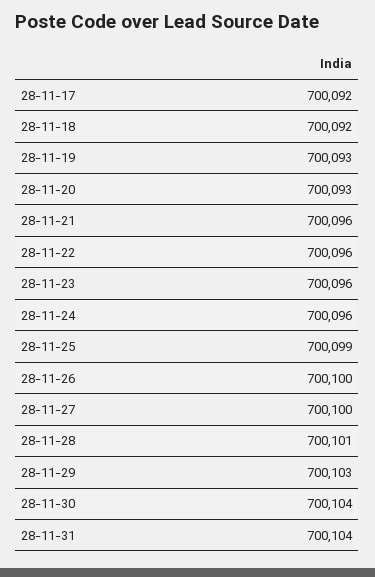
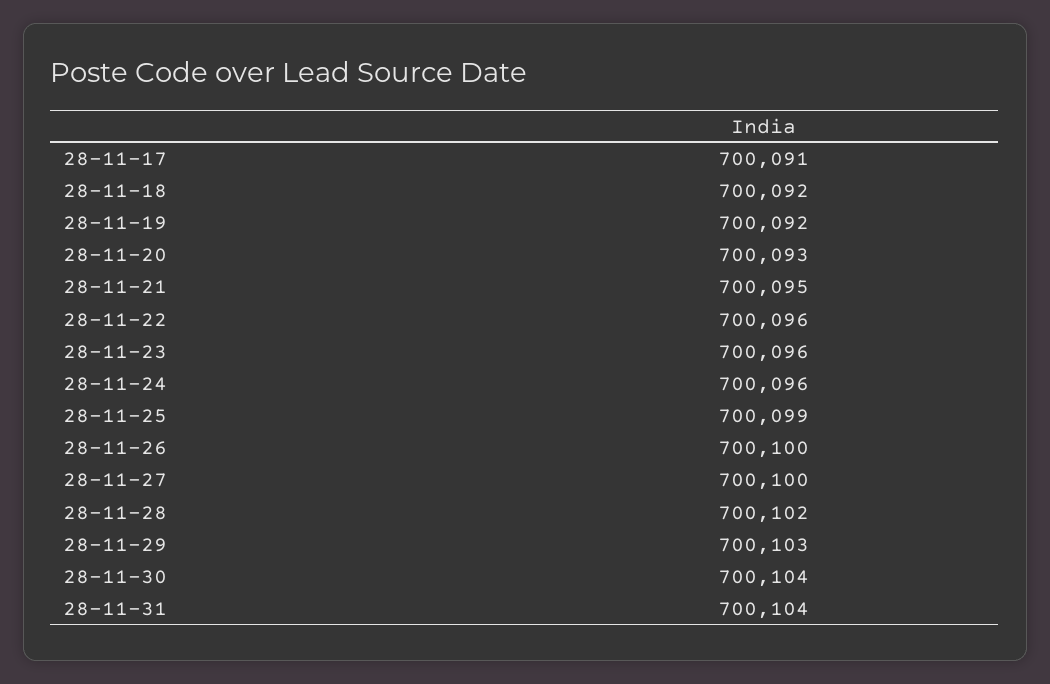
28-11-17: 700092 -> 700091
28-11-19: 700093 -> 700092
28-11-21: 700096 -> 700095
28-11-28: 700101 -> 700102

